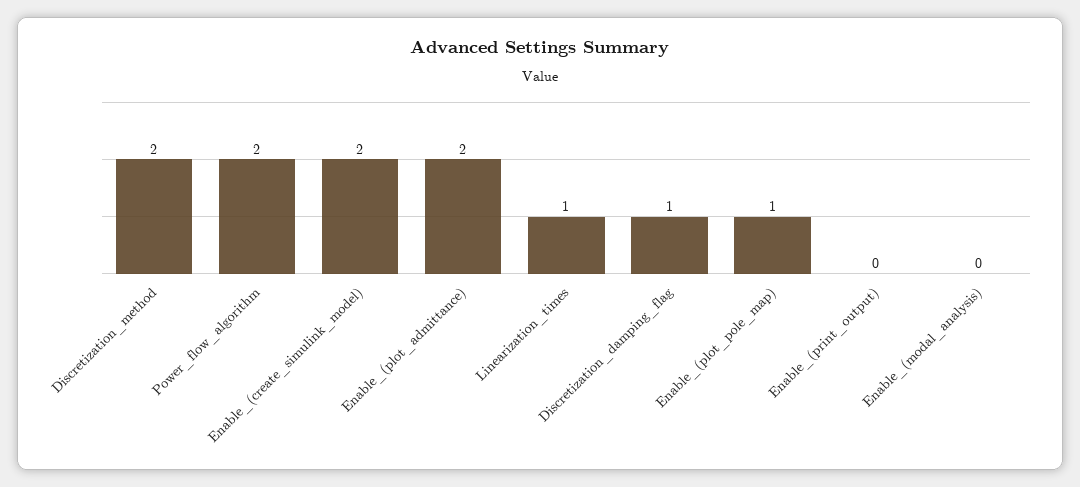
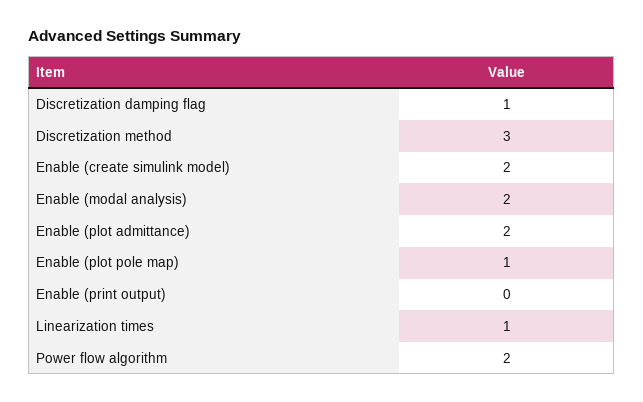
Discretization_method: 2 -> 3
Enable_(modal_analysis): 0 -> 2

